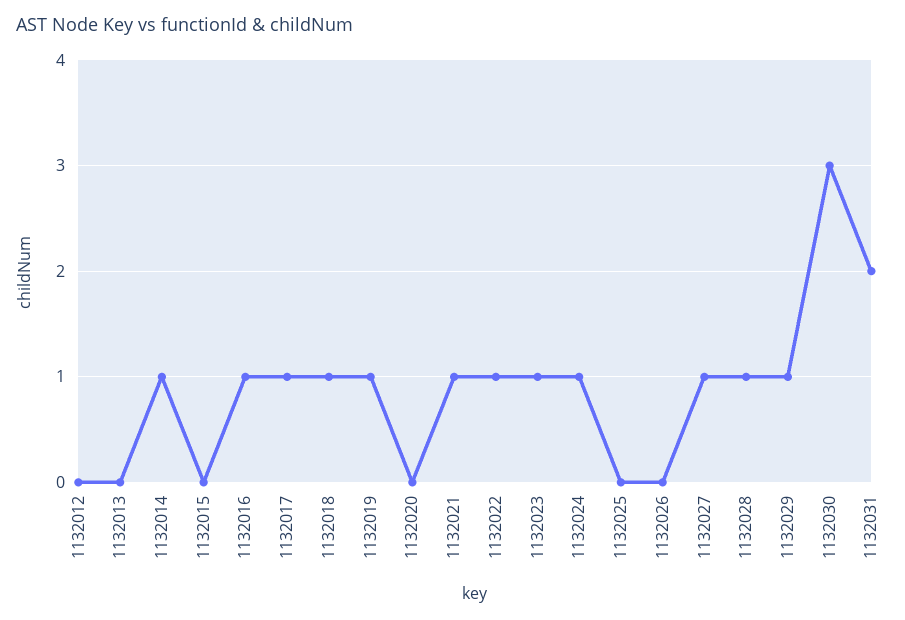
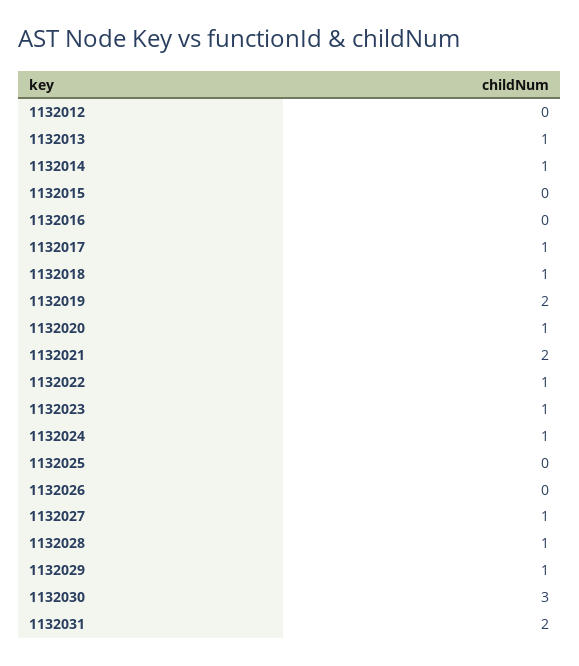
1132013: 0 -> 1
1132016: 1 -> 0
1132019: 1 -> 2
1132020: 0 -> 1
1132021: 1 -> 2

